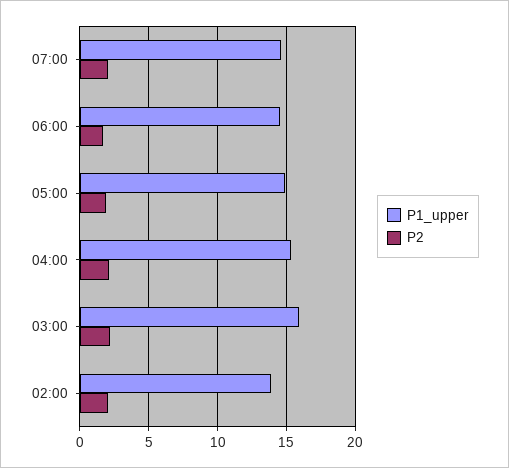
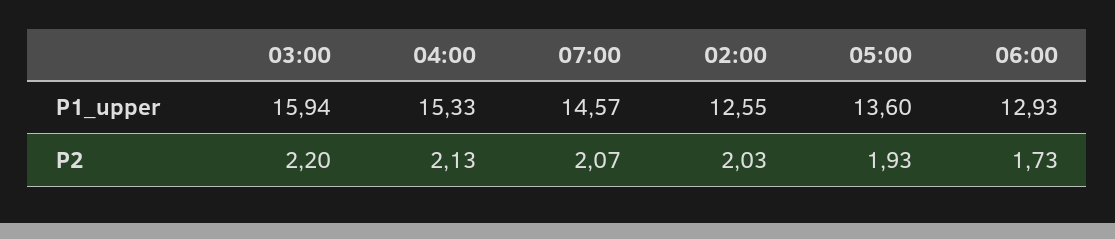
P1_upper, 06:00: 14.5 -> 12.93
P1_upper, 05:00: 15 -> 13.6
P1_upper, 02:00: 14 -> 12.55

